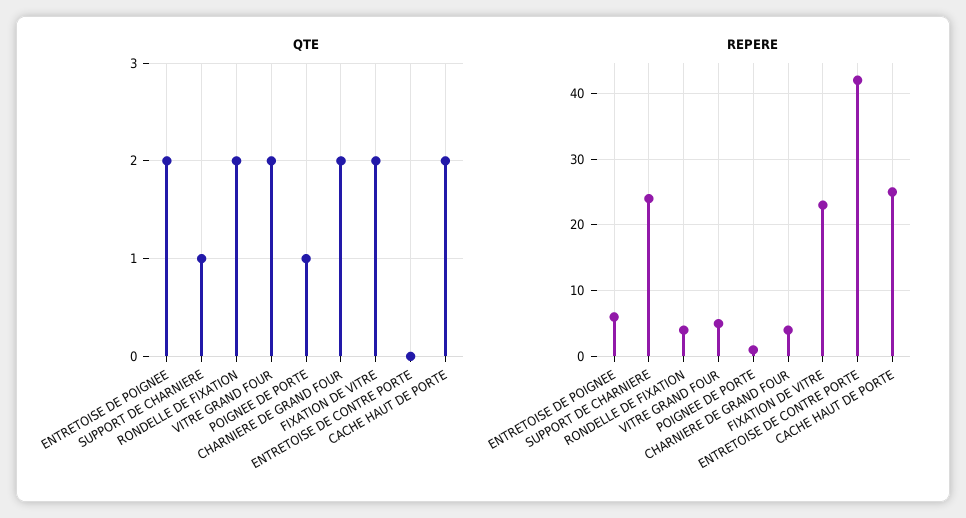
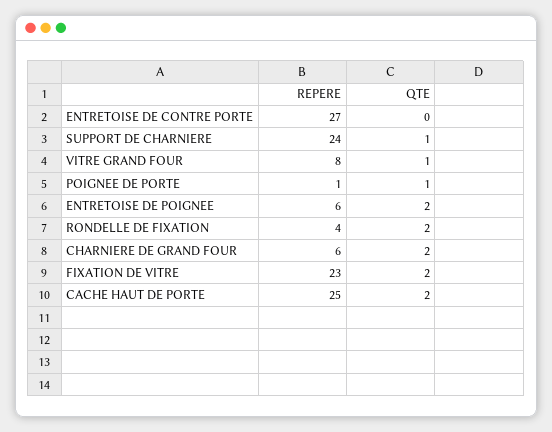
QTE, VITRE GRAND FOUR: 2 -> 1
REPERE, VITRE GRAND FOUR: 5 -> 8
REPERE, CHARNIERE DE GRAND FOUR: 4 -> 6
REPERE, ENTRETOISE DE CONTRE PORTE: 42 -> 27

